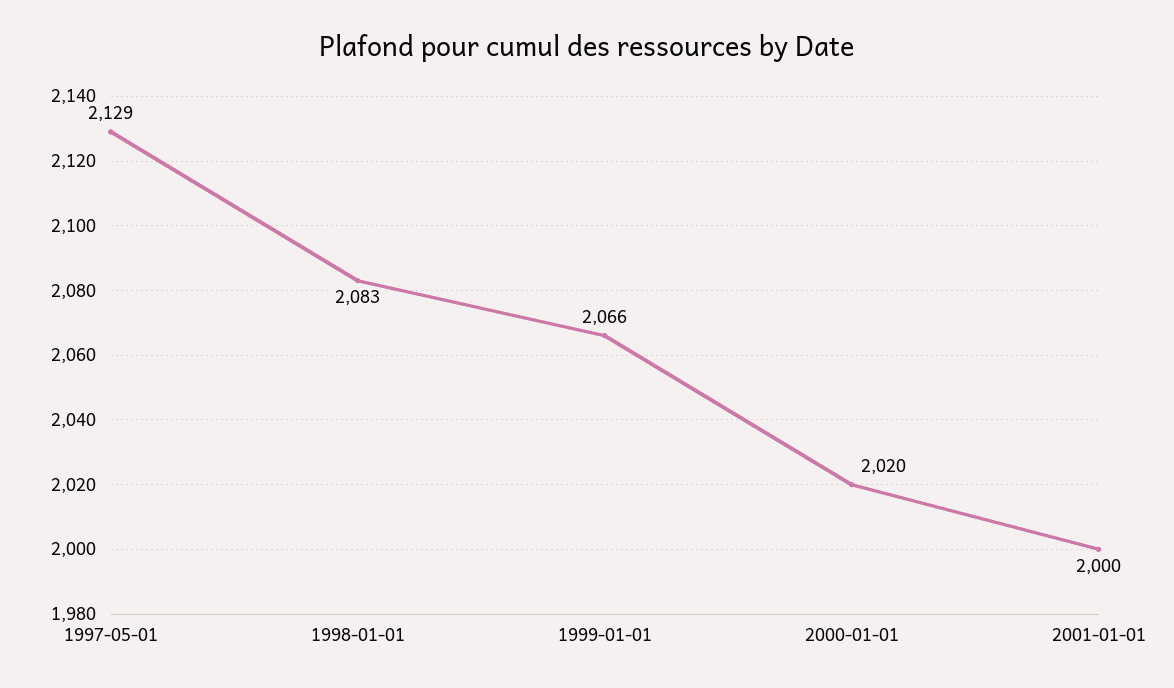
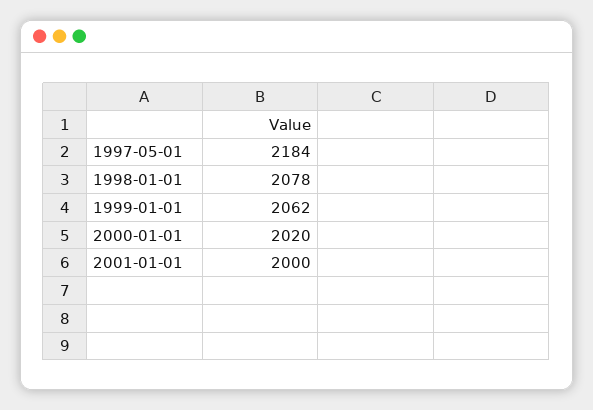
1997-05-01: 2129 -> 2184
1998-01-01: 2083 -> 2078
1999-01-01: 2066 -> 2062

